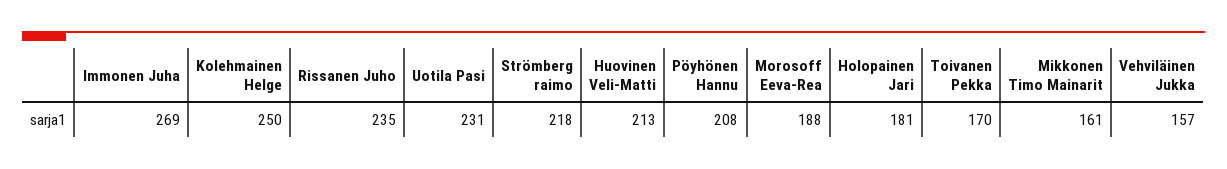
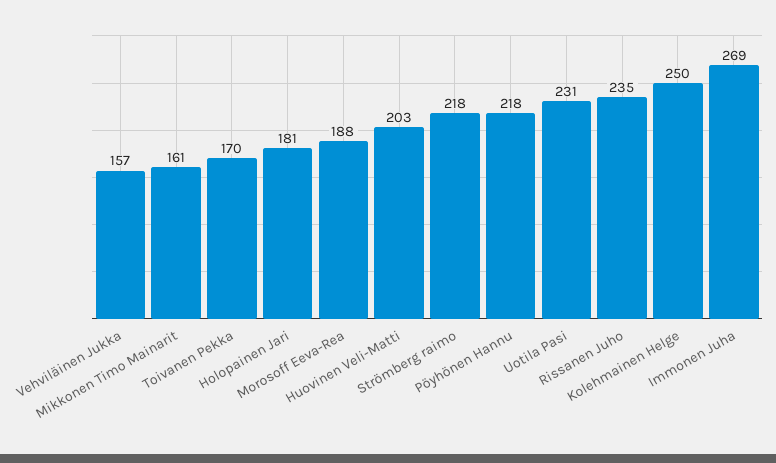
Huovinen Veli-Matti: 213 -> 203
Pöyhönen Hannu: 208 -> 218

